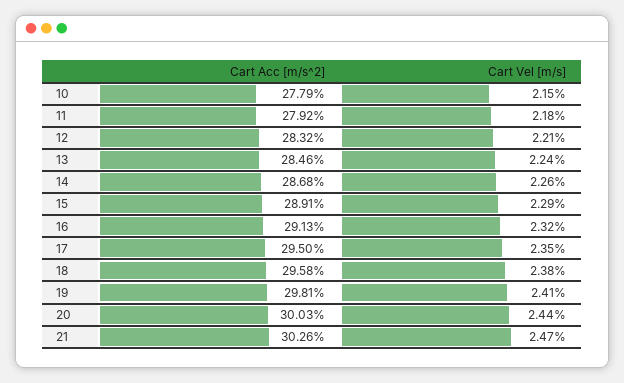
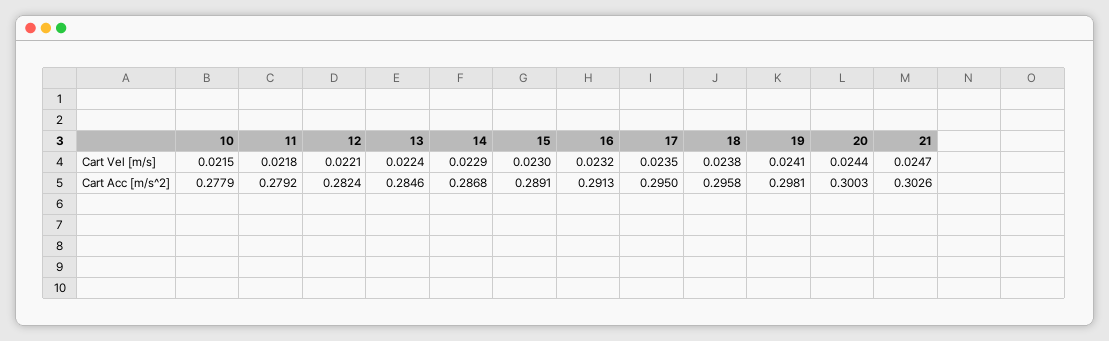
Cart Acc [m/s^2], 12: 0.2832 -> 0.2824
Cart Vel [m/s], 14: 0.0226 -> 0.0229
Cart Vel [m/s], 15: 0.0229 -> 0.023

